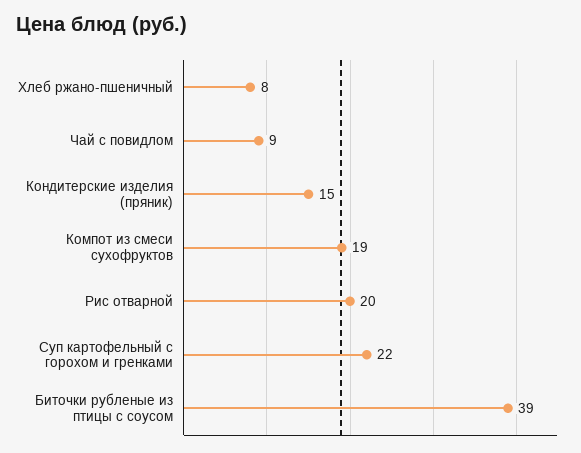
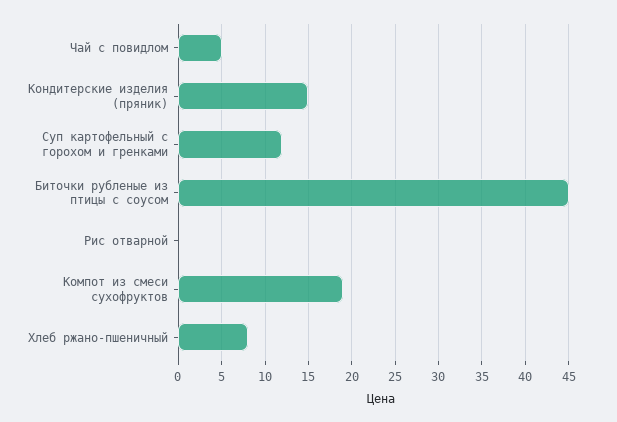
Чай с повидлом: 9 -> 5
Рис отварной: 20 -> 0
Суп картофельный с горохом и гренками: 22 -> 12
Биточки рубленые из птицы с соусом: 39 -> 45

